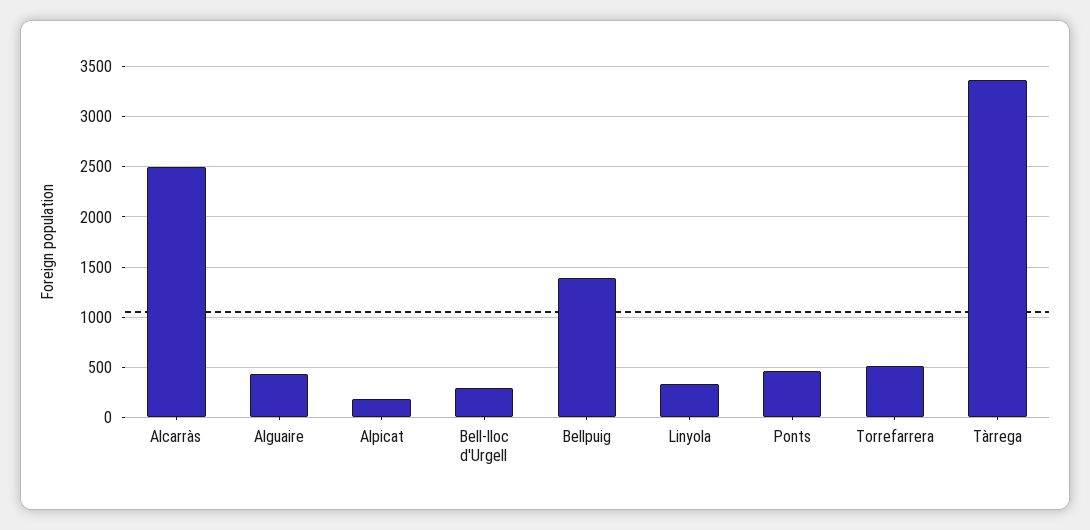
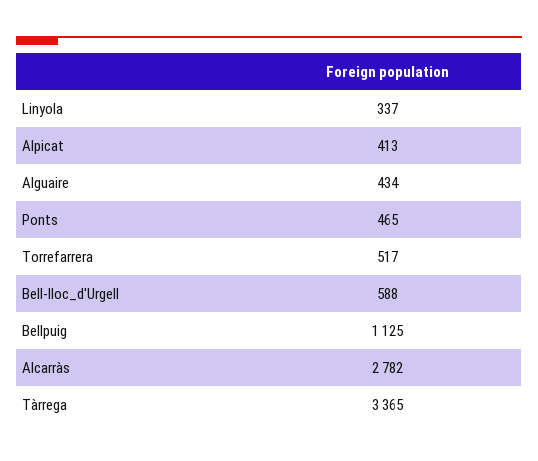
Alcarràs: 2500 -> 2782
Alpicat: 200 -> 413
Bell-lloc d'Urgell: 300 -> 588
Bellpuig: 1400 -> 1125

